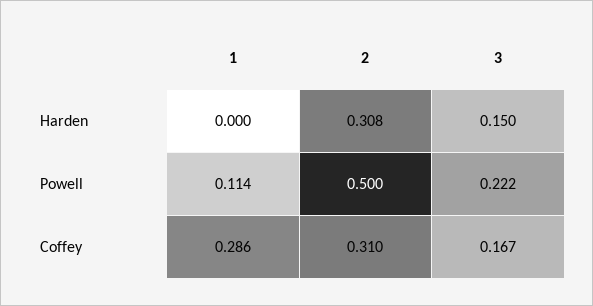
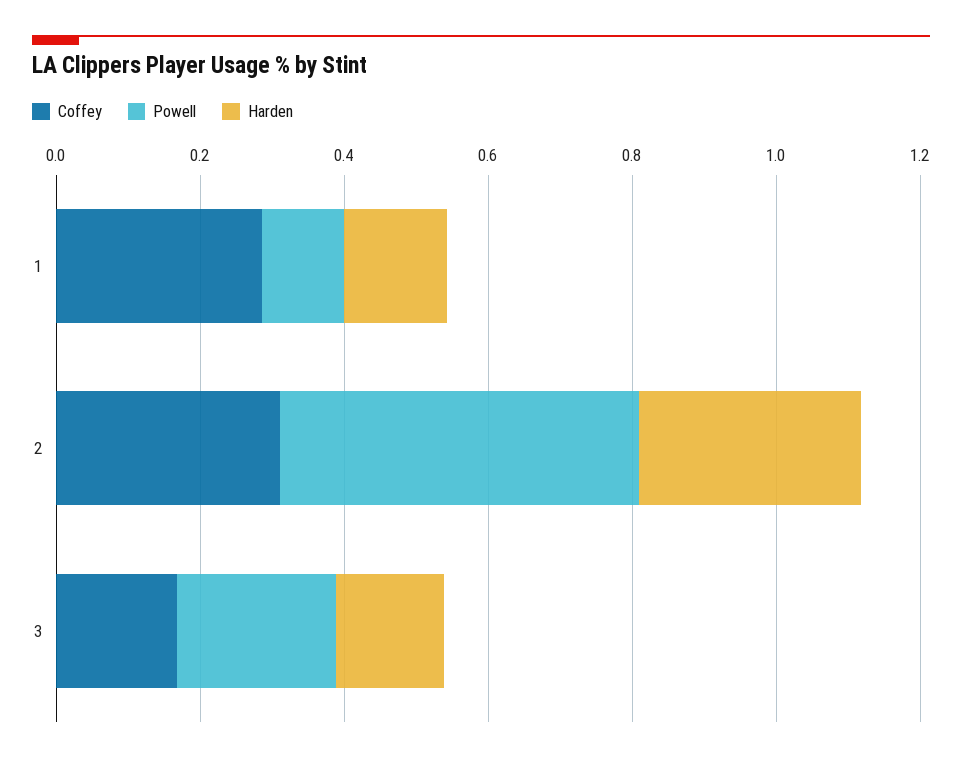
Harden, 1: 0 -> 0.15

